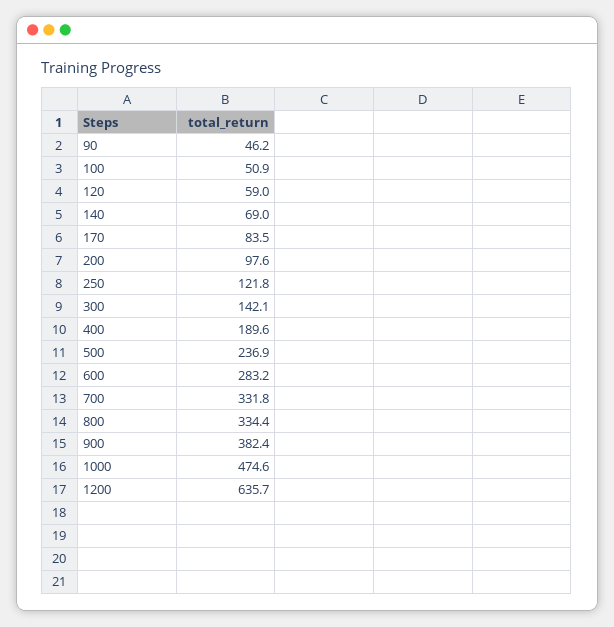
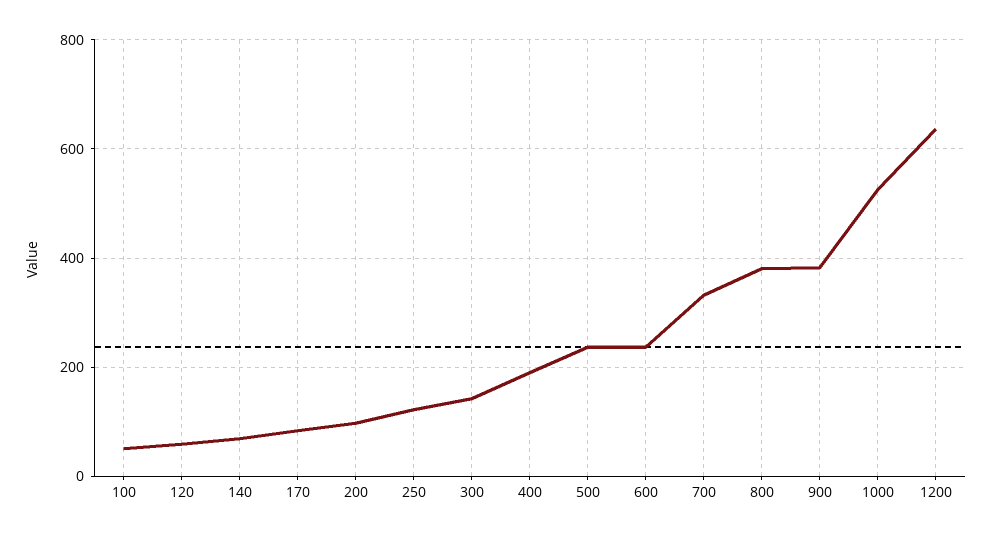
90: 46.2 -> none
600: 283.2 -> 240
800: 334.4 -> 380
1000: 474.6 -> 520

